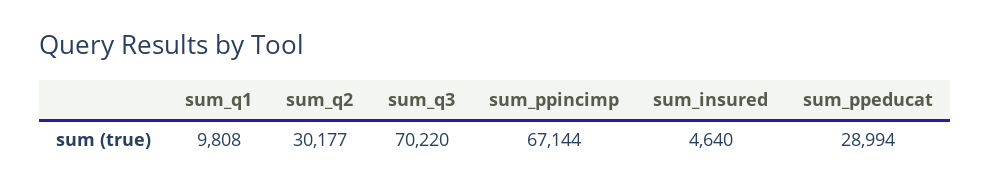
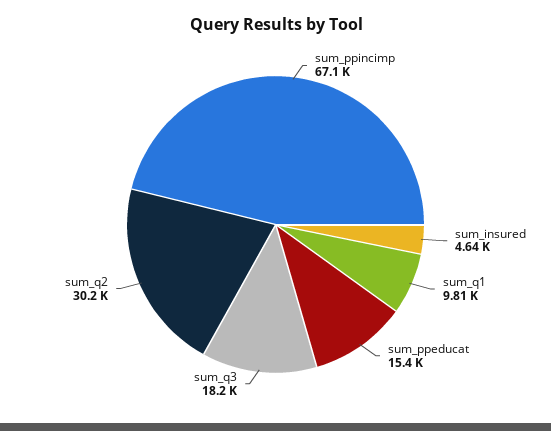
sum_q3: 70220 -> 18200
sum_ppeducat: 28994 -> 15400

